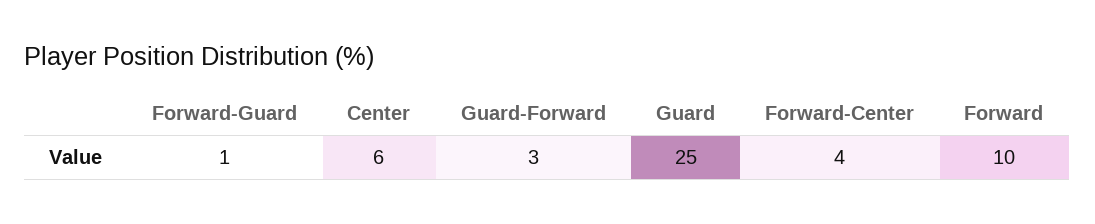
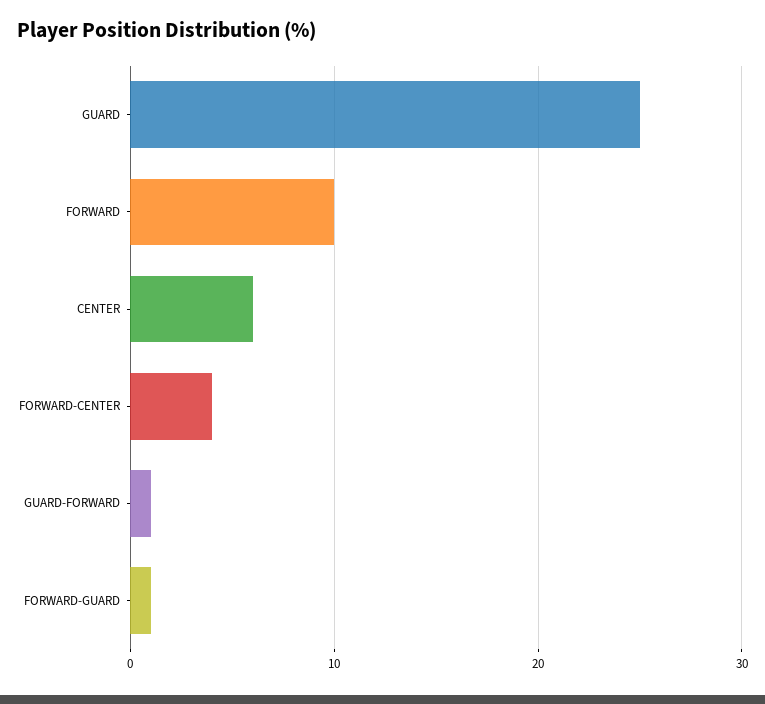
Guard-Forward: 3 -> 1

